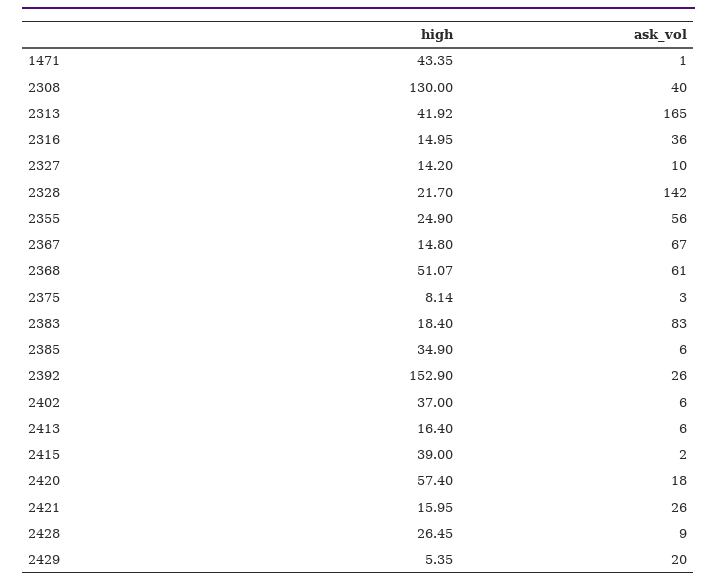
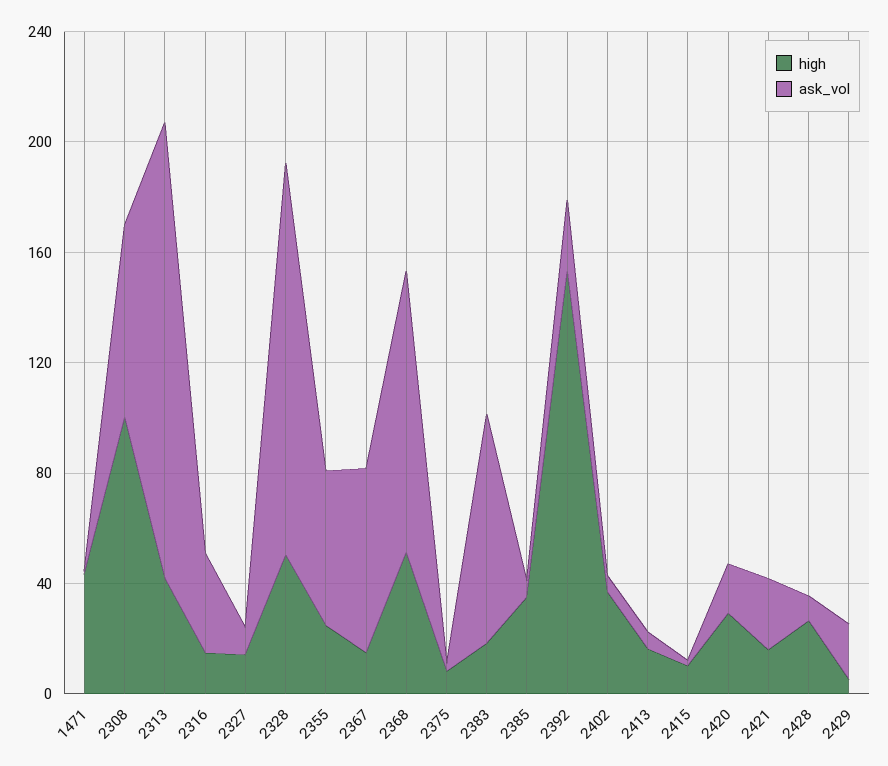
high, 2308: 130 -> 100
ask_vol, 2308: 40 -> 70
high, 2328: 21.7 -> 50
ask_vol, 2368: 61 -> 100
high, 2415: 39 -> 10
high, 2420: 57.4 -> 30

